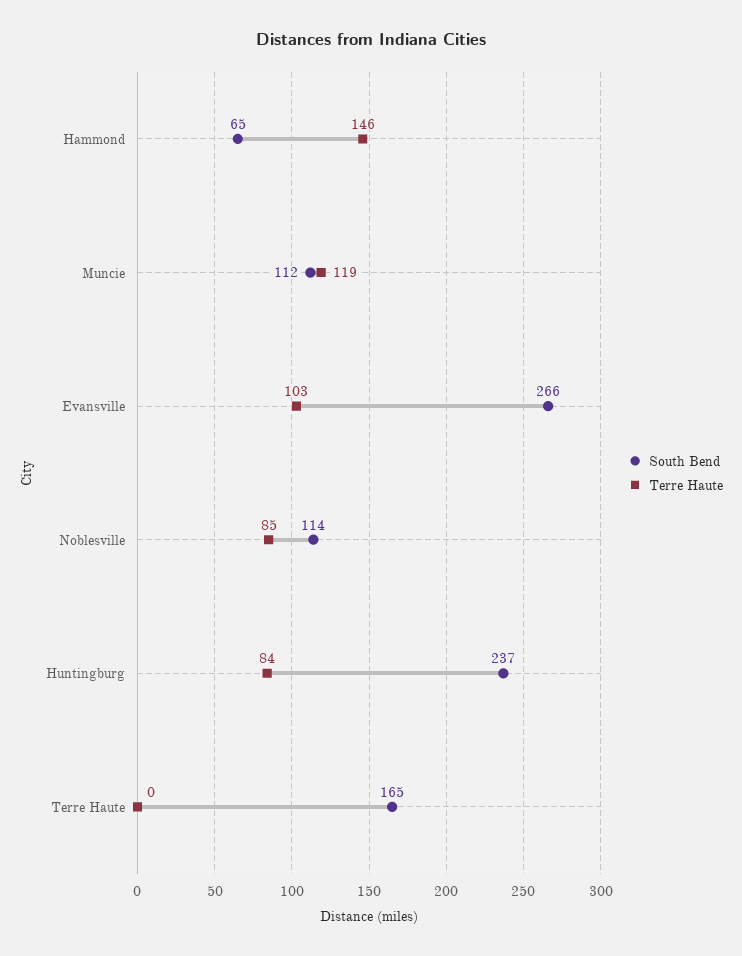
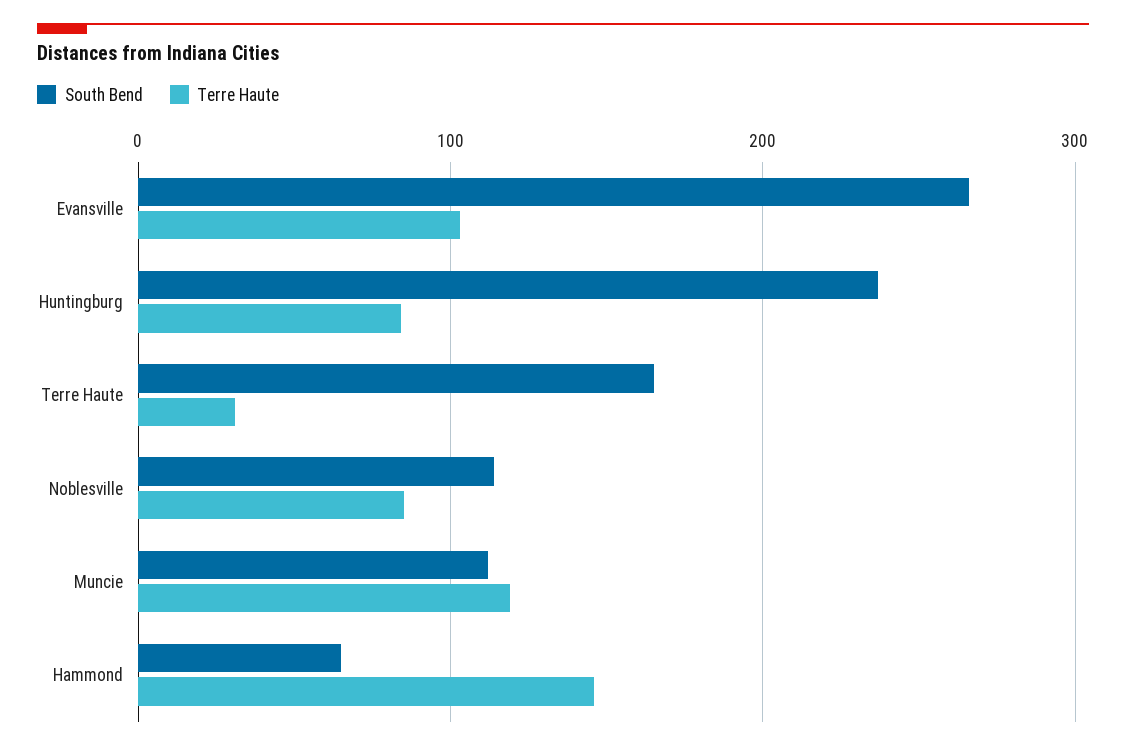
Terre Haute, Terre Haute: 0 -> 30

